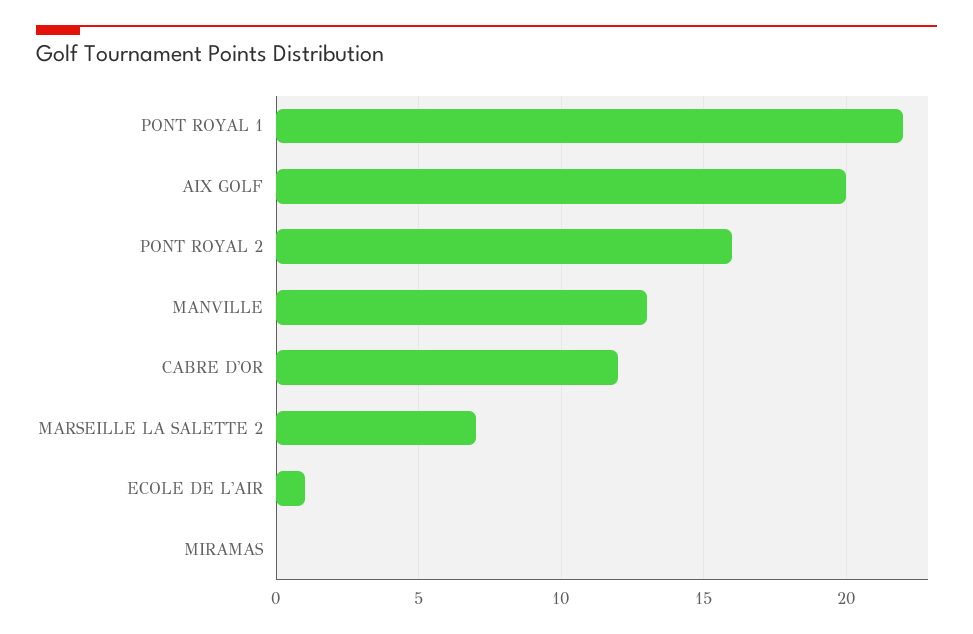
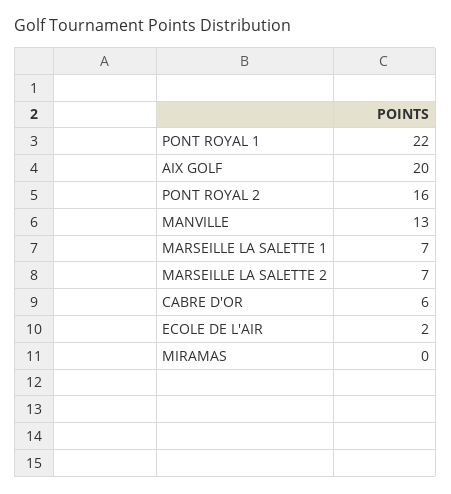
CABRE D'OR: 12 -> 6
ECOLE DE L'AIR: 1 -> 2
MARSEILLE LA SALETTE 1: none -> 7

